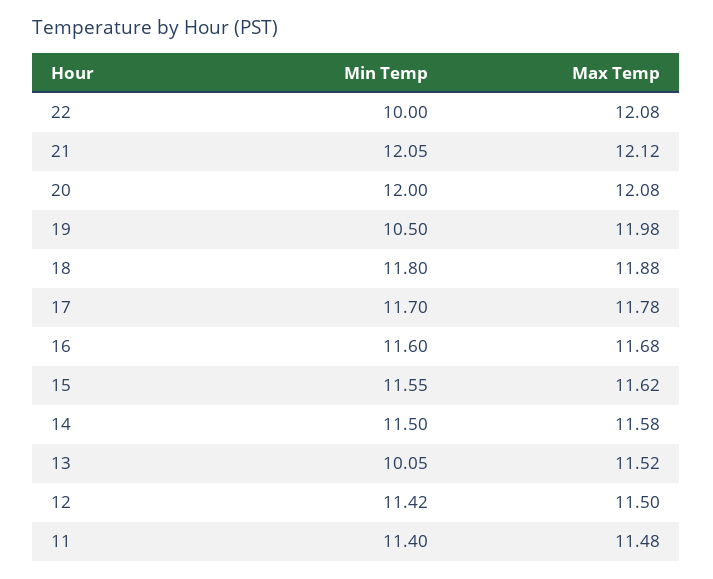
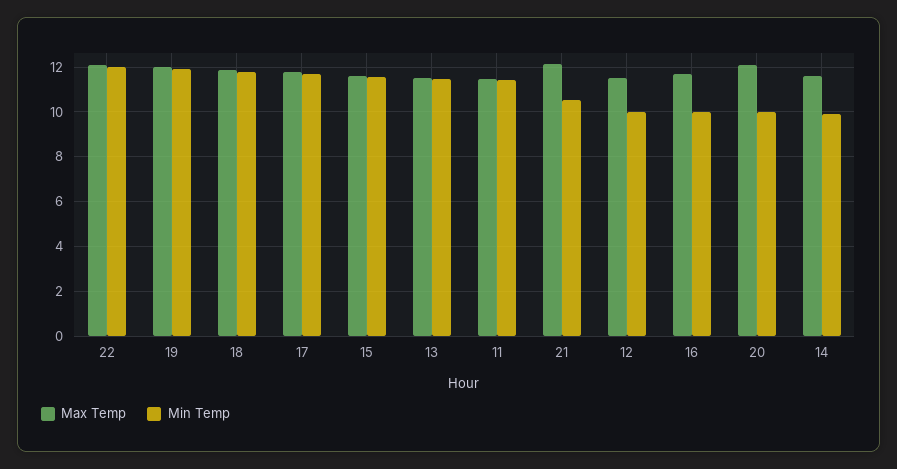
Min Temp, 22: 10 -> 12
Min Temp, 21: 12.05 -> 10.5
Min Temp, 20: 12 -> 10
Min Temp, 19: 10.5 -> 12
Min Temp, 16: 11.6 -> 10
Min Temp, 14: 11.5 -> 10
Min Temp, 13: 10.05 -> 11.5
Min Temp, 12: 11.42 -> 10

